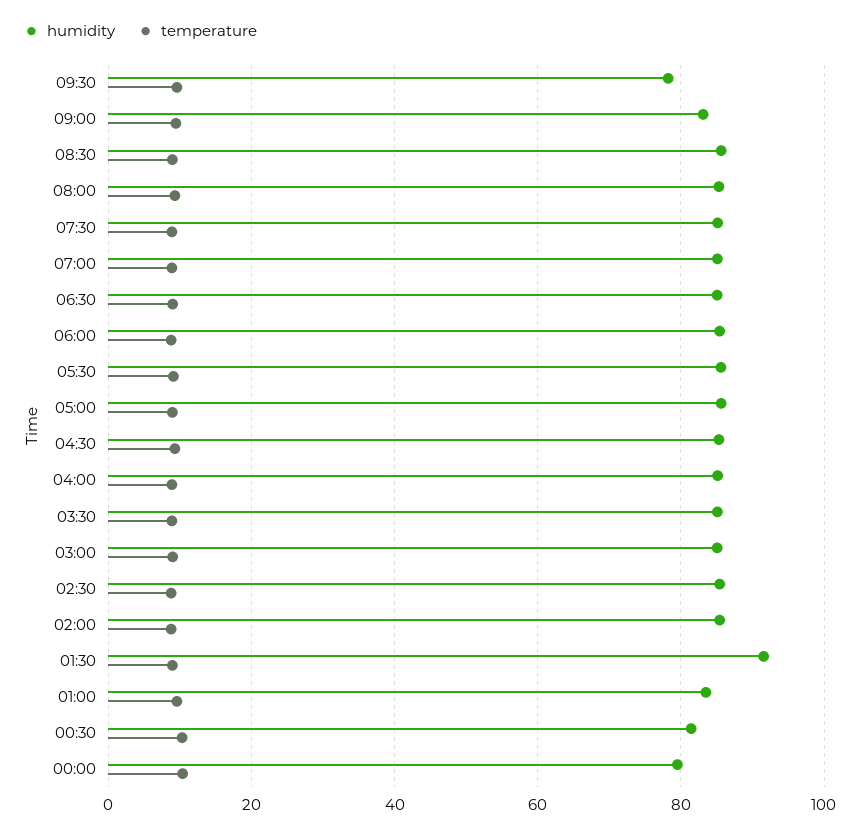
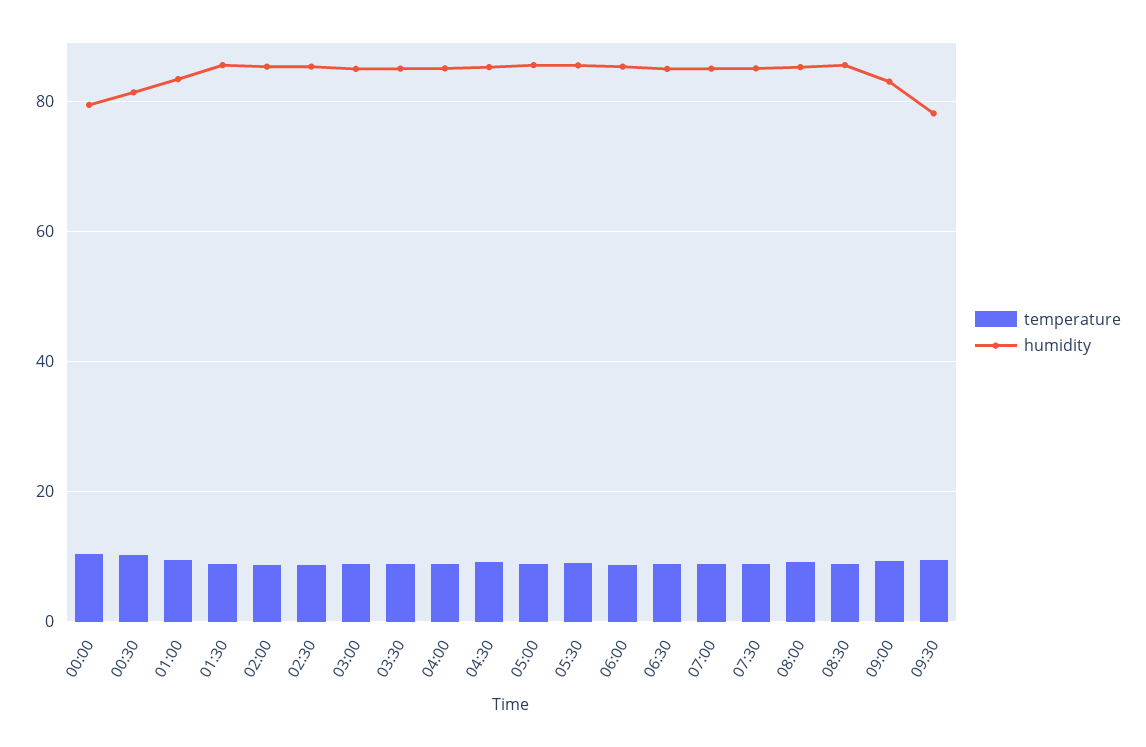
humidity, 01:30: 92 -> 86

